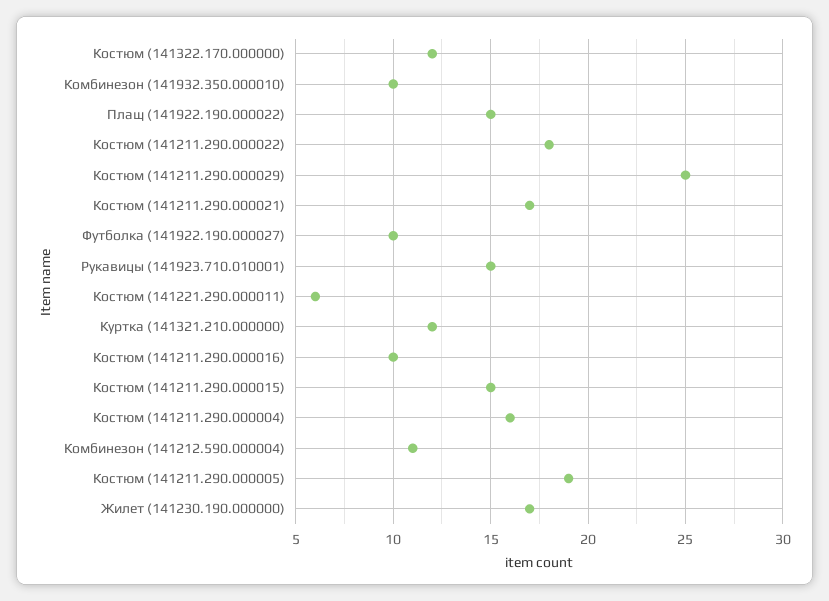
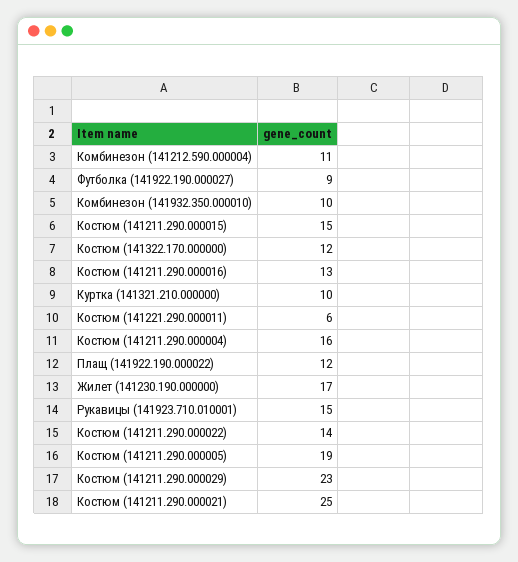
Плащ (141922.190.000022): 15 -> 12
Костюм (141211.290.000022): 18 -> 14
Костюм (141211.290.000029): 25 -> 23
Костюм (141211.290.000021): 17 -> 25
Футболка (141922.190.000027): 10 -> 9
Куртка (141321.210.000000): 12 -> 10
Костюм (141211.290.000016): 10 -> 13

